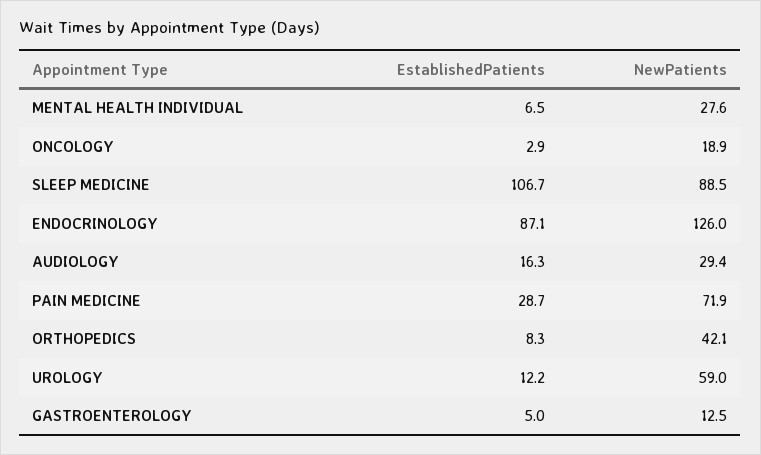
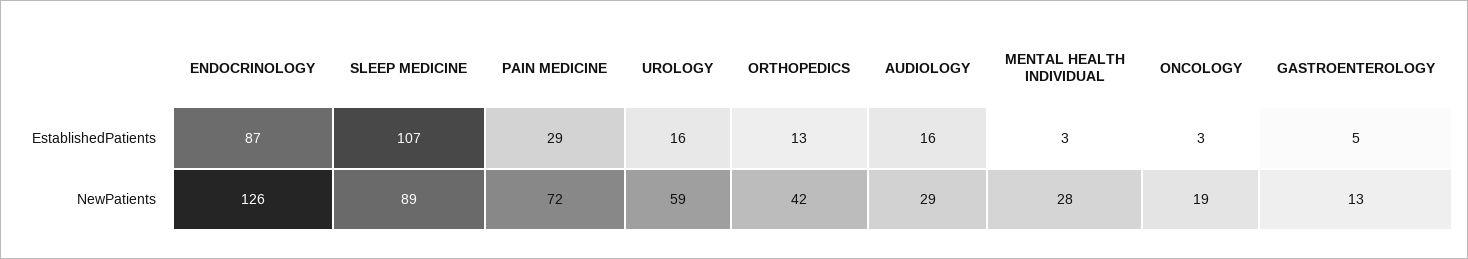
EstablishedPatients, MENTAL HEALTH INDIVIDUAL: 6.5 -> 3
EstablishedPatients, ORTHOPEDICS: 8.3 -> 13
EstablishedPatients, UROLOGY: 12.2 -> 16

